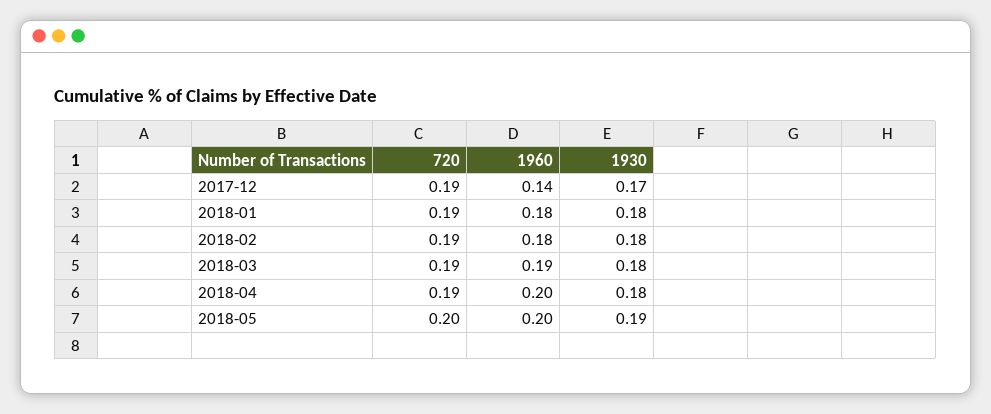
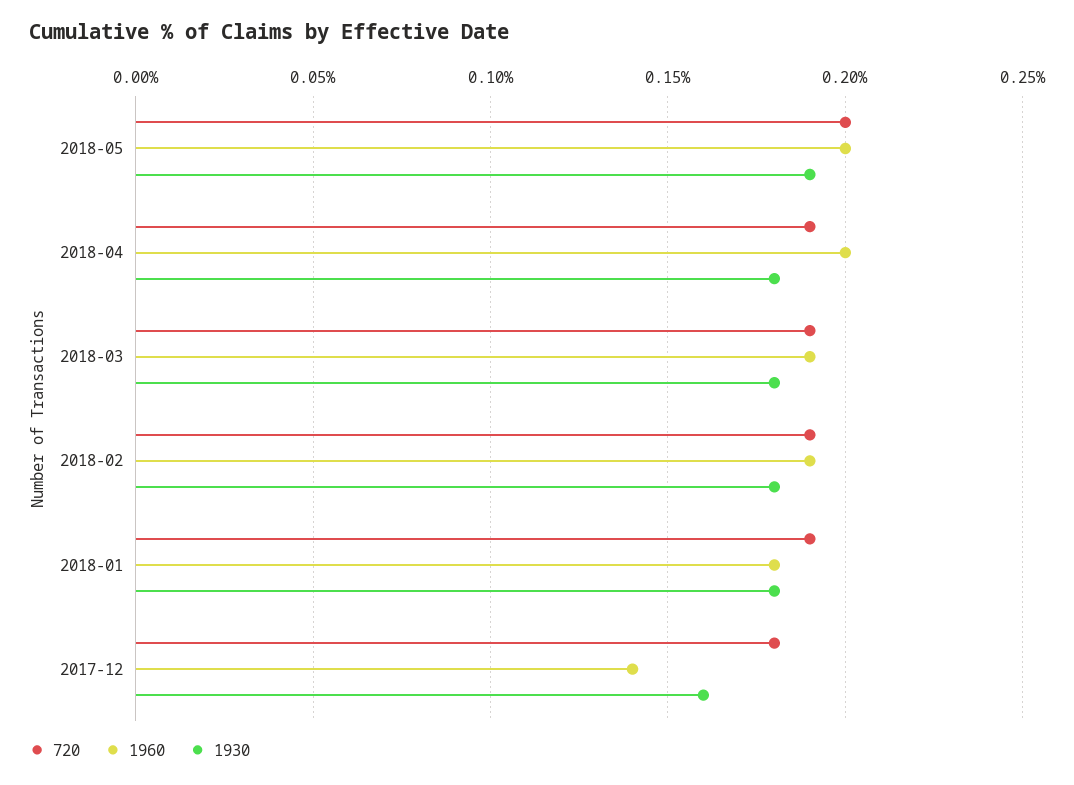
720, 2017-12: 0.19 -> 0.18
1930, 2017-12: 0.17 -> 0.16
1960, 2018-02: 0.18 -> 0.19

